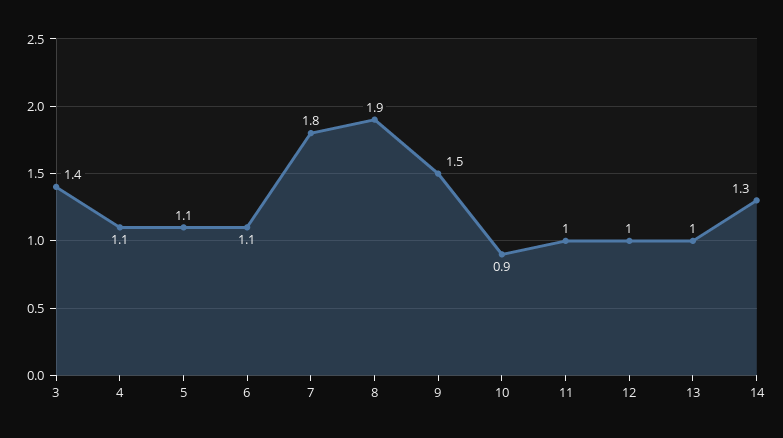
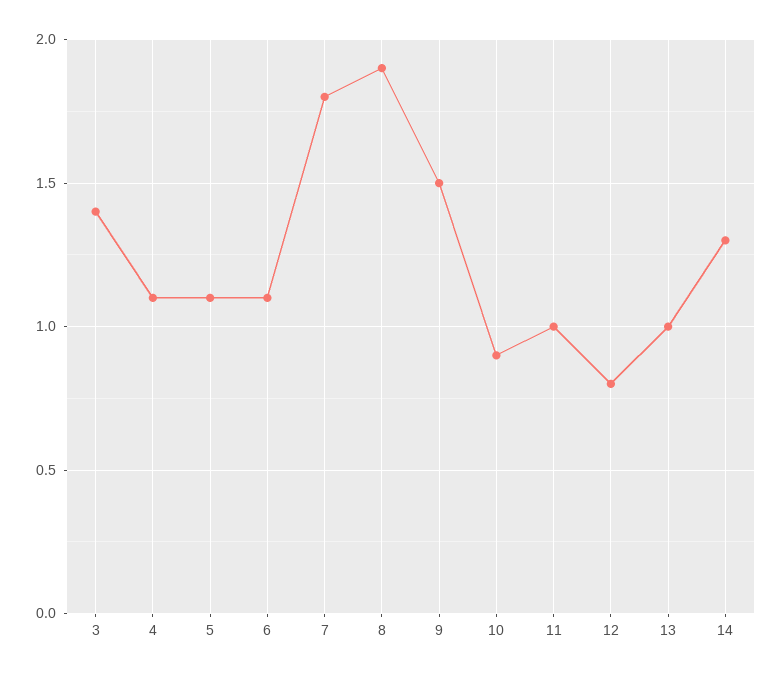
12: 1 -> 0.8

